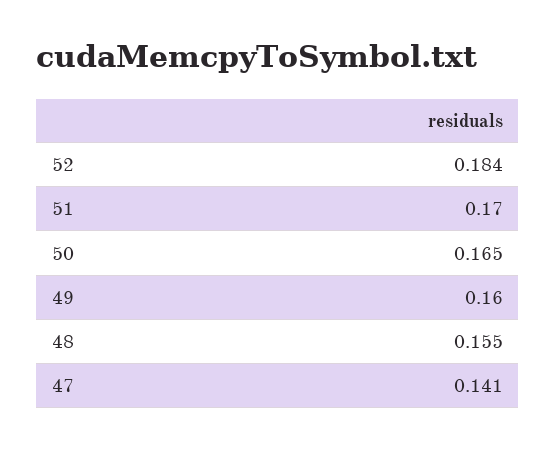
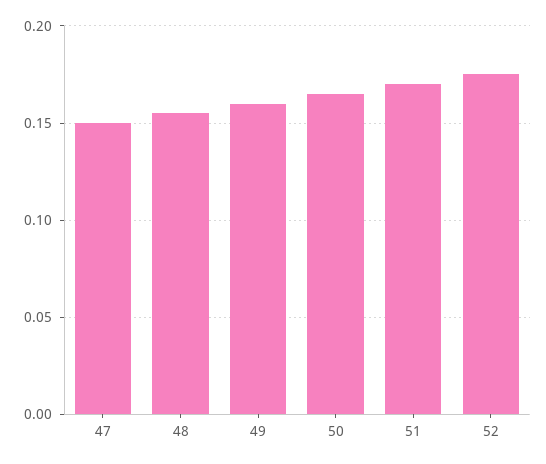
52: 0.184 -> 0.175
47: 0.141 -> 0.15

